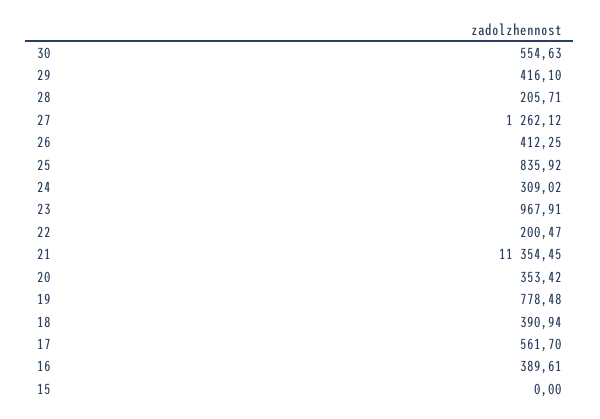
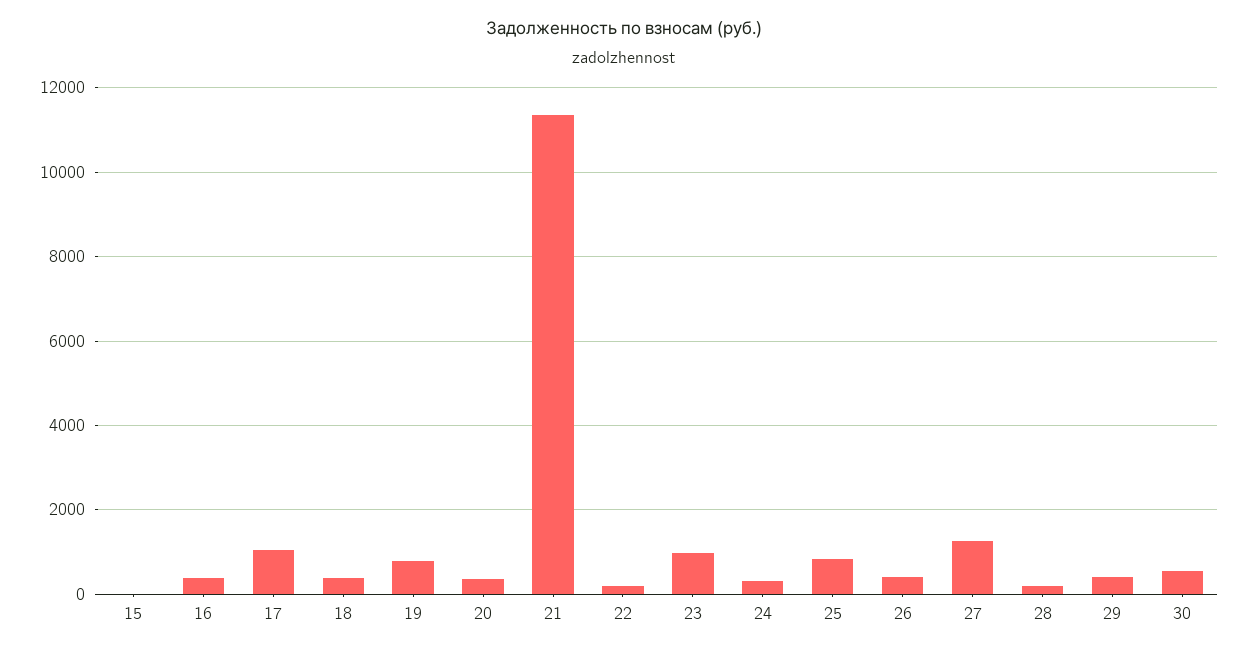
17: 561.7 -> 1000

